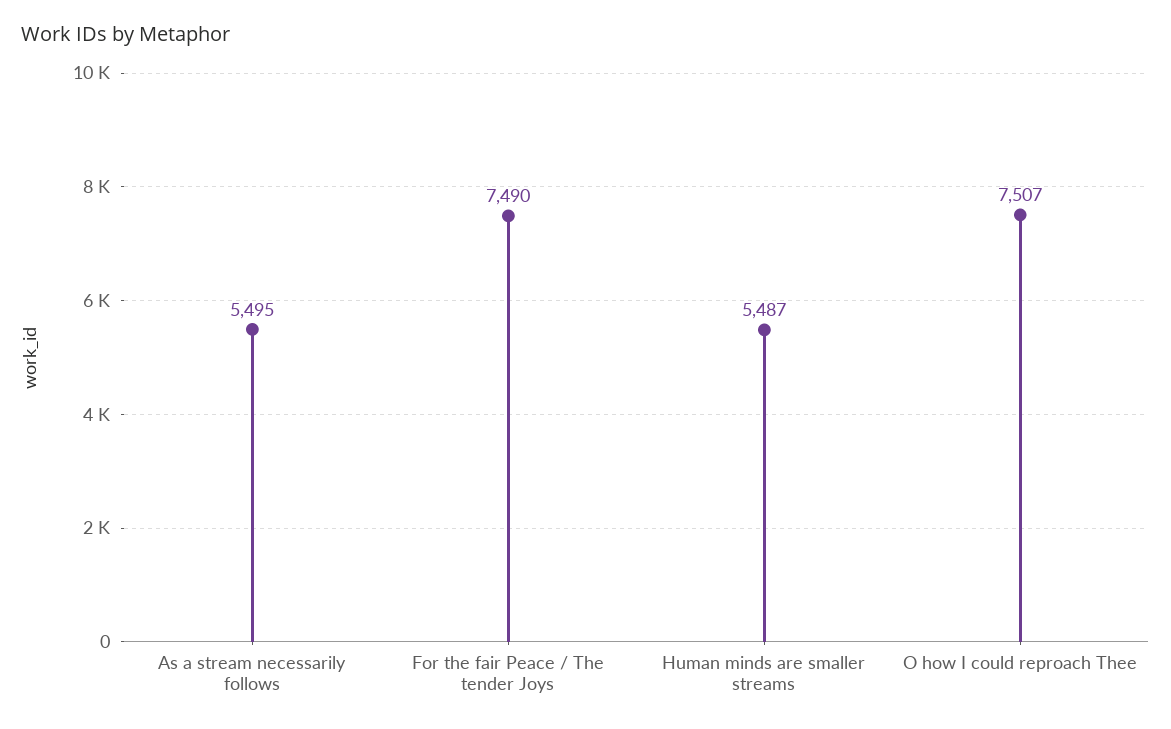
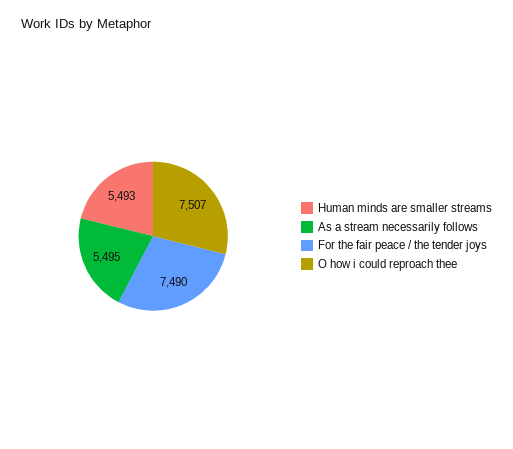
Human minds are smaller streams: 5487 -> 5493

